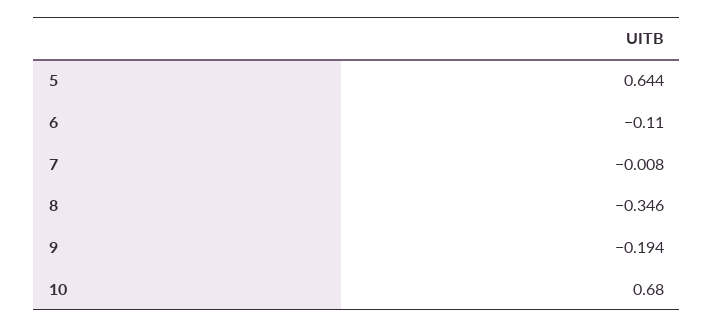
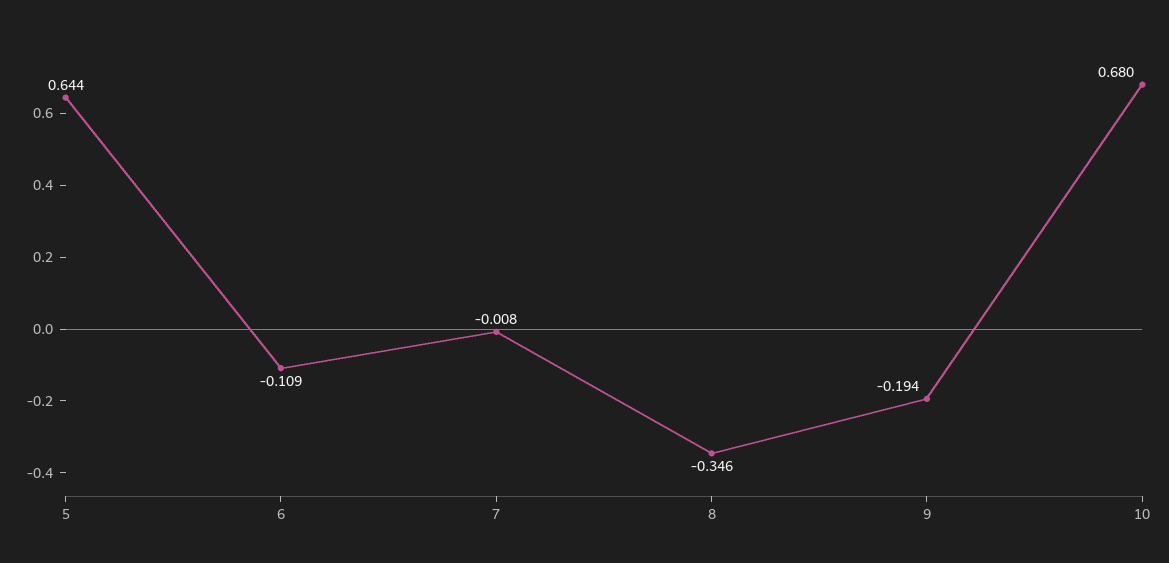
6: -0.11 -> -0.109

